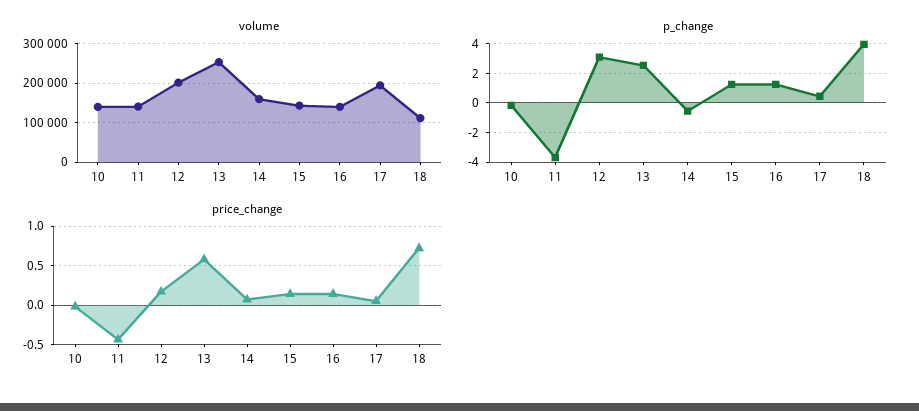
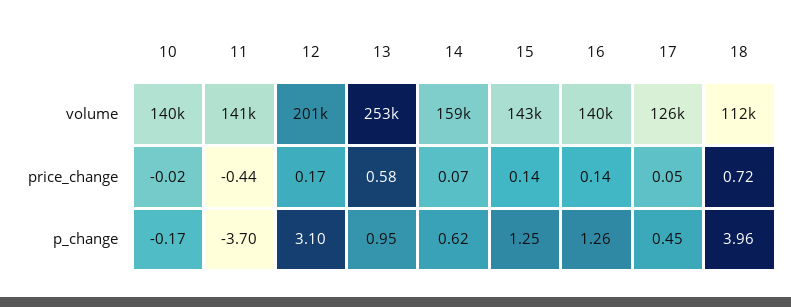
volume, 17: 200000 -> 126000
p_change, 13: 2.5 -> 0.95
p_change, 14: -0.5 -> 0.62

